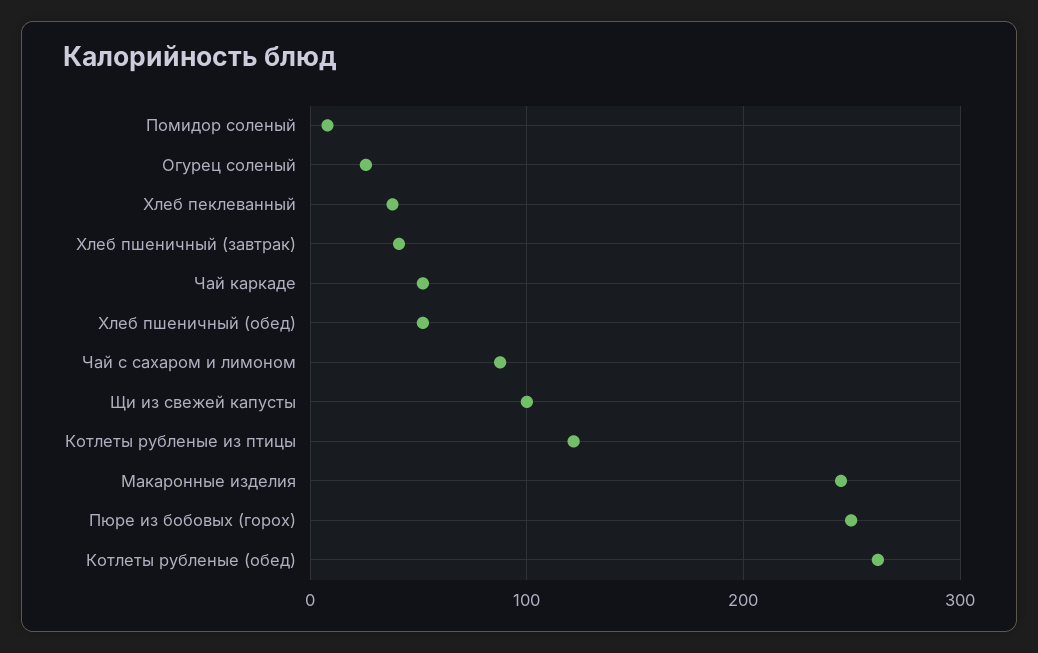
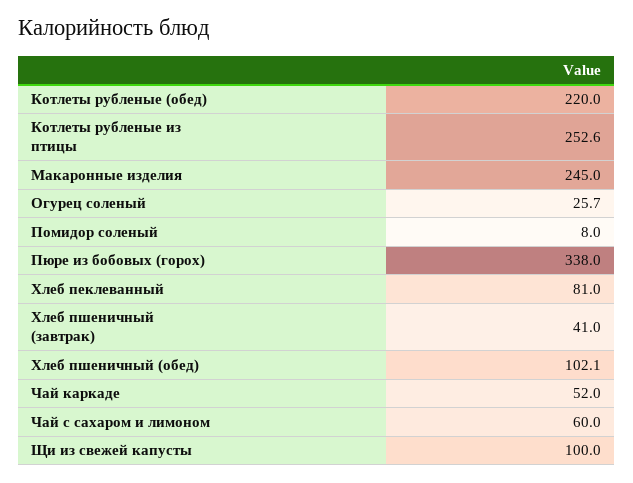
Хлеб пеклеванный: 40 -> 81
Хлеб пшеничный (обед): 50 -> 102.1
Чай с сахаром и лимоном: 90 -> 60
Котлеты рубленые из птицы: 120 -> 252.6
Пюре из бобовых (горох): 250 -> 338
Котлеты рубленые (обед): 260 -> 220

